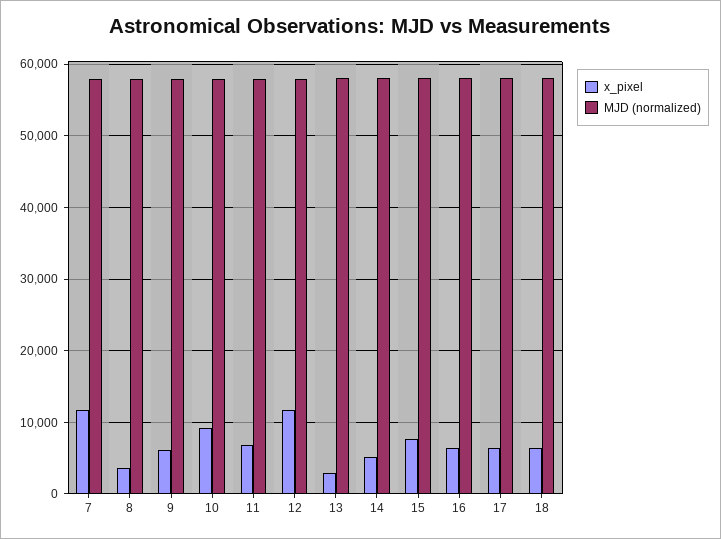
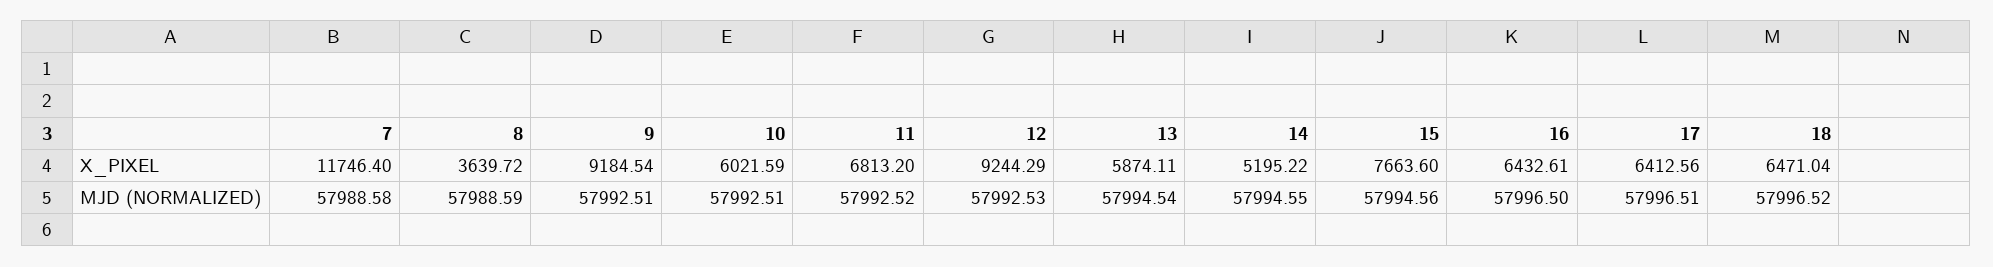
x_pixel, 9: 6000 -> 9184.54
x_pixel, 10: 9000 -> 6021.59
x_pixel, 12: 12000 -> 9244.29
x_pixel, 13: 3000 -> 5874.11

